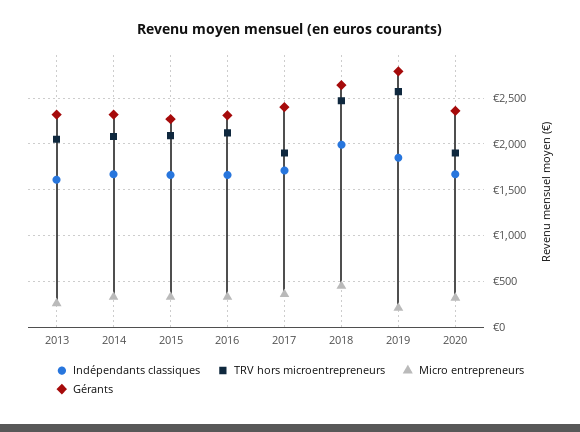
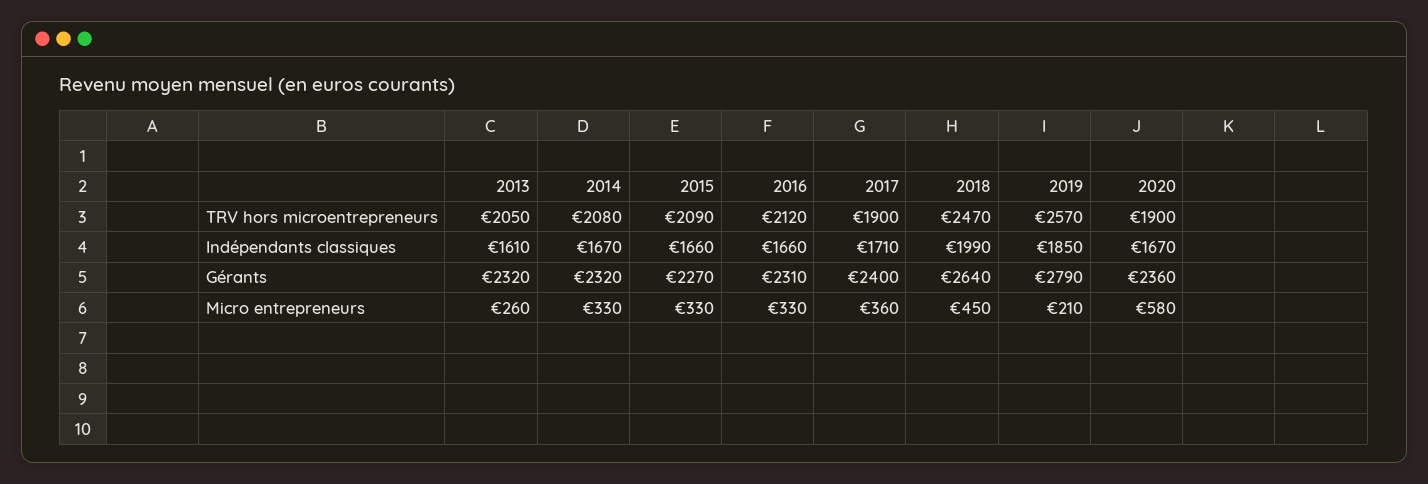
Micro entrepreneurs, 2020: 300 -> 580

